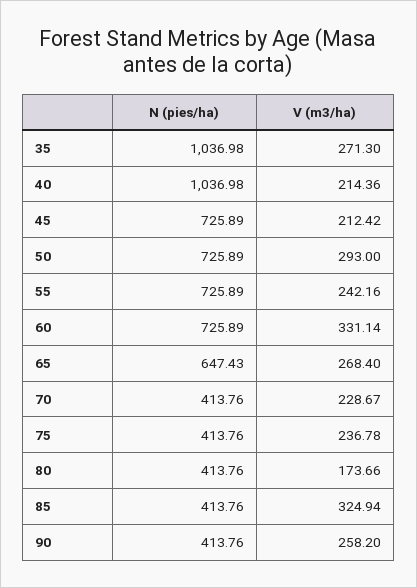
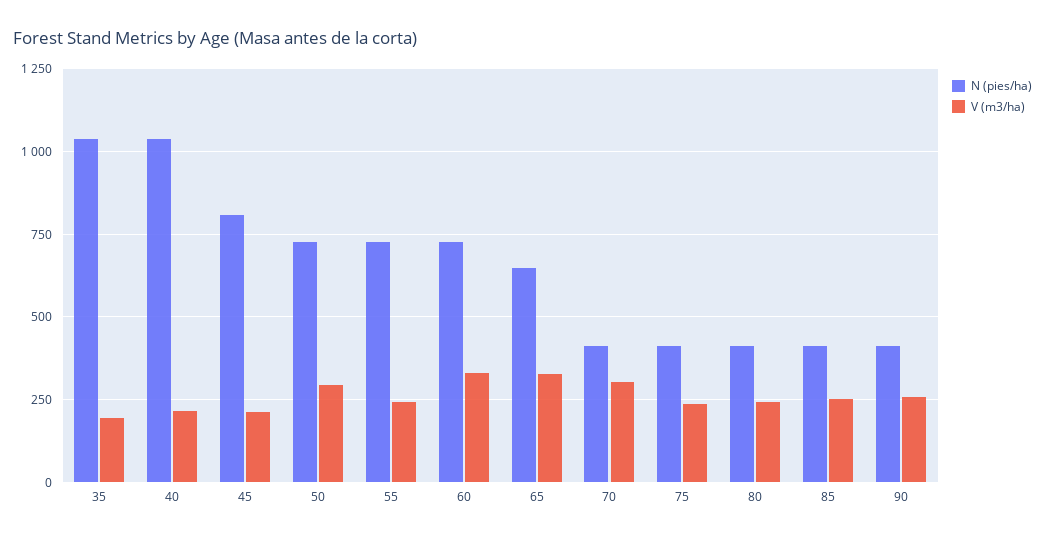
V (m3/ha), 35: 271.3 -> 200
N (pies/ha), 45: 725.89 -> 800
V (m3/ha), 65: 268.4 -> 325
V (m3/ha), 70: 228.67 -> 300
V (m3/ha), 80: 173.66 -> 250
V (m3/ha), 85: 324.94 -> 250

